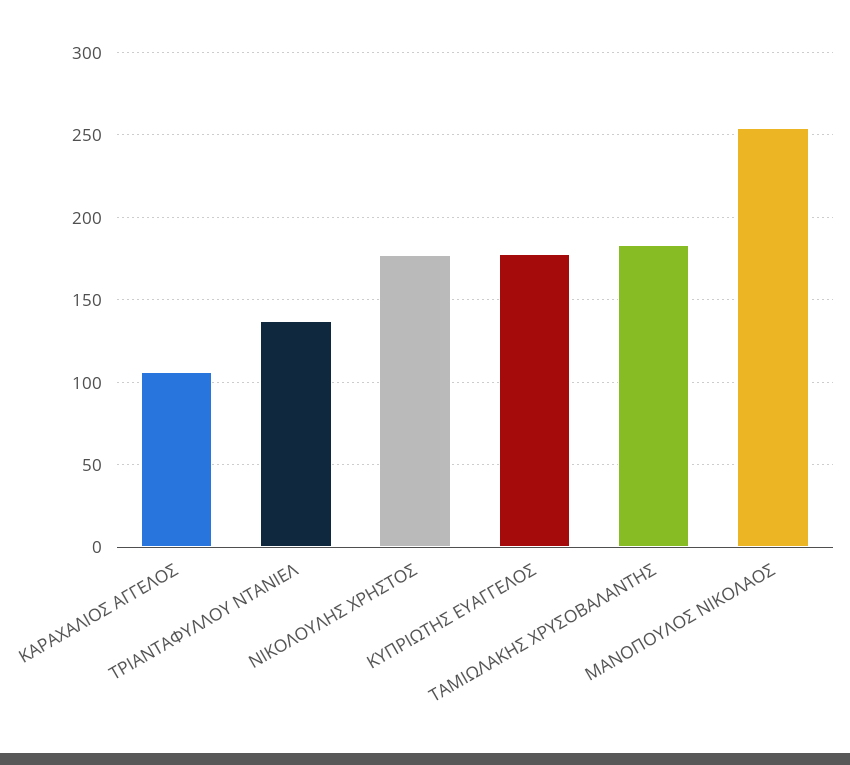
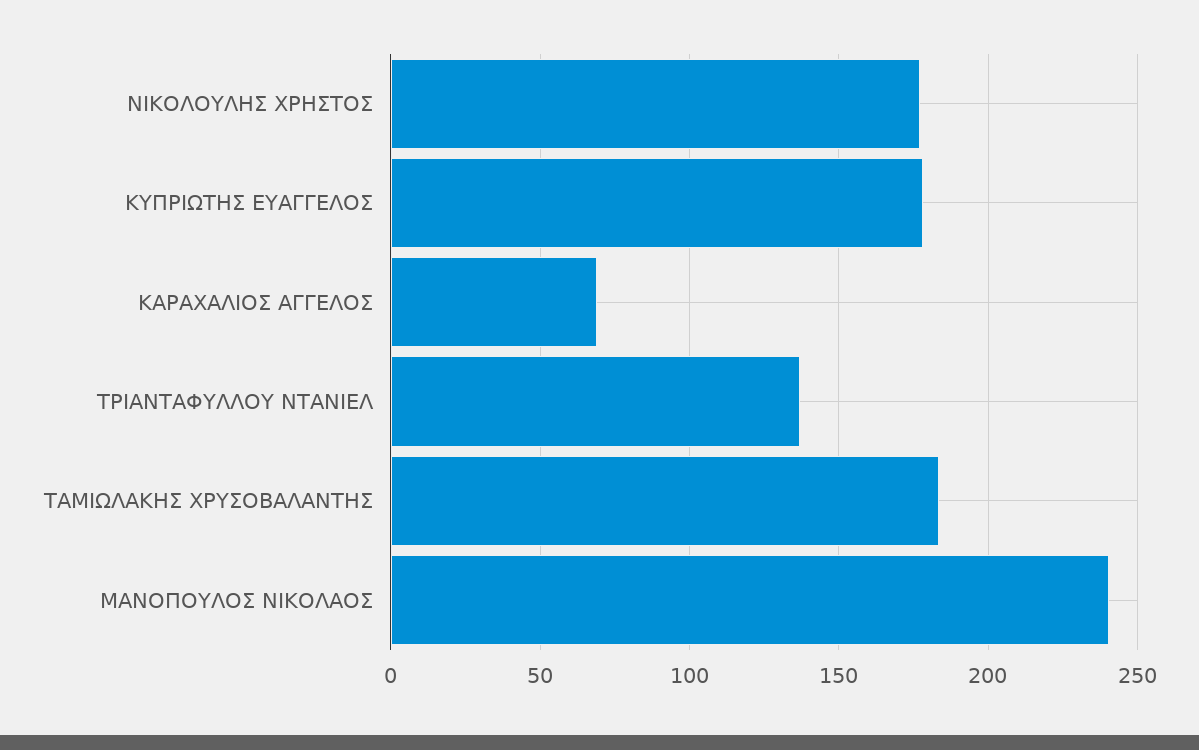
ΚΑΡΑΧΑΛΙΟΣ ΑΓΓΕΛΟΣ: 105 -> 70
ΜΑΝΟΠΟΥΛΟΣ ΝΙΚΟΛΑΟΣ: 255 -> 240

